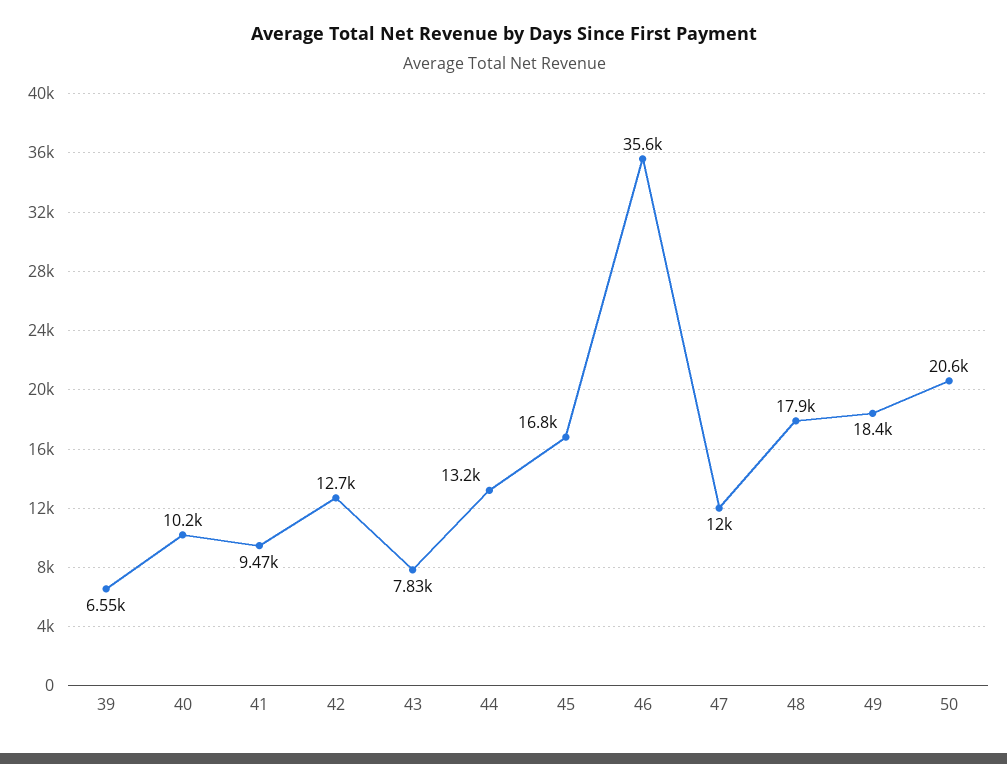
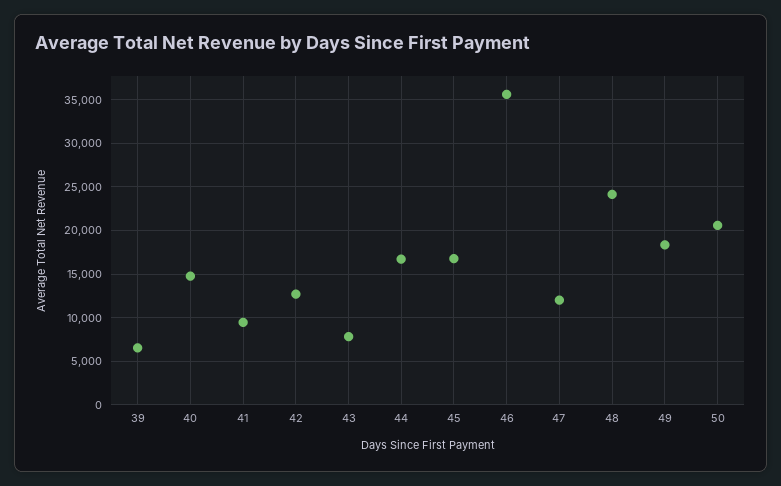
40: 10200 -> 15000
44: 13200 -> 17000
48: 17900 -> 24000

